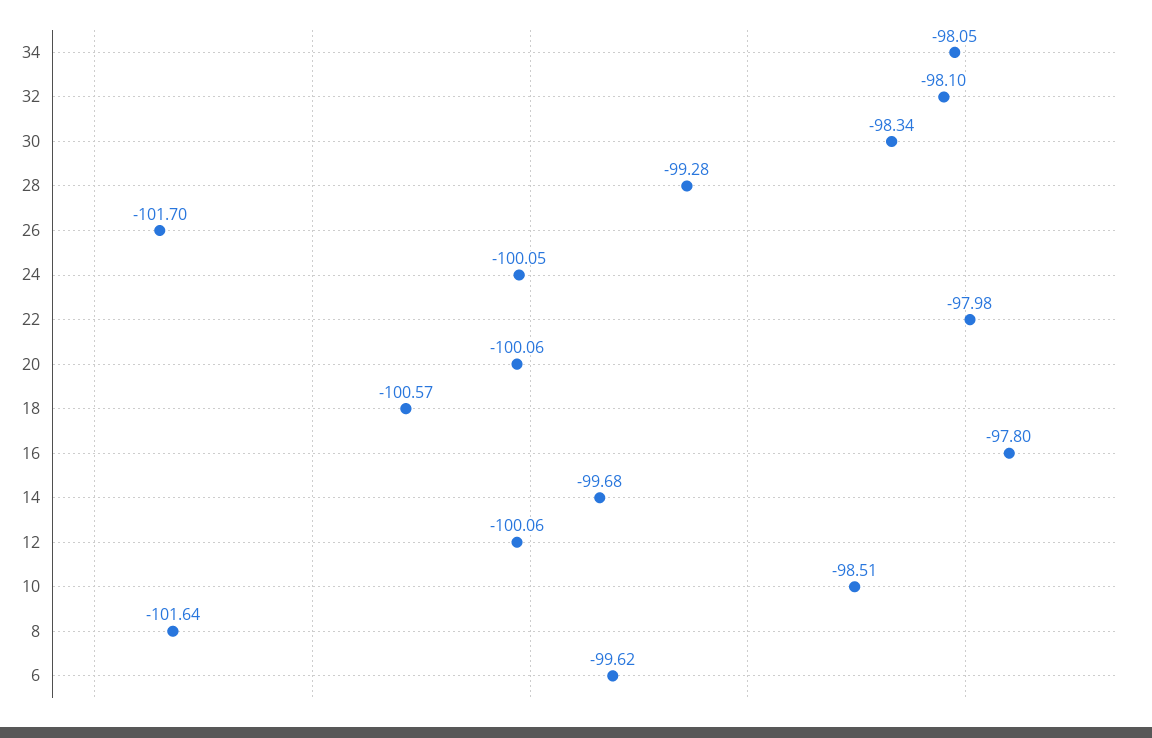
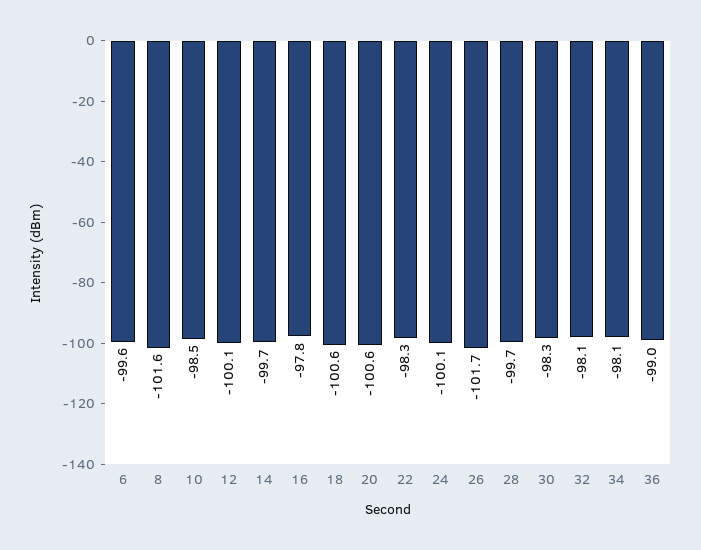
28: -99.28 -> -99.7
22: -97.98 -> -98.3
20: -100.06 -> -100.6
36: none -> -99

